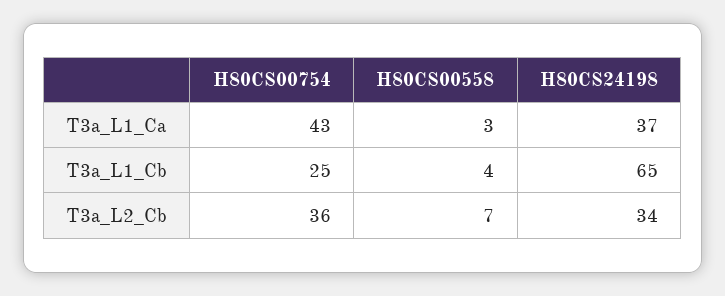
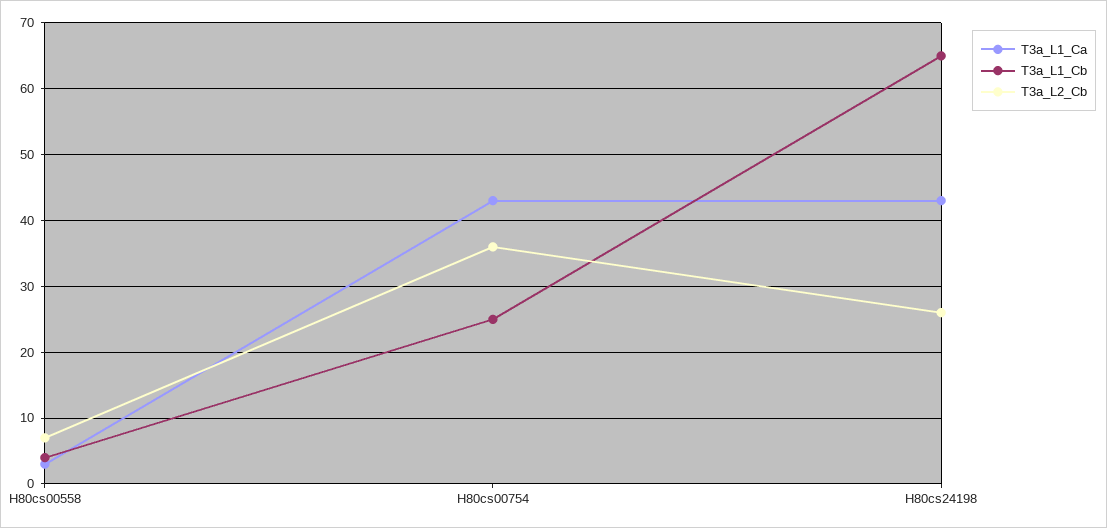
T3a_L1_Ca, H80CS24198: 37 -> 43
T3a_L2_Cb, H80CS24198: 34 -> 26

